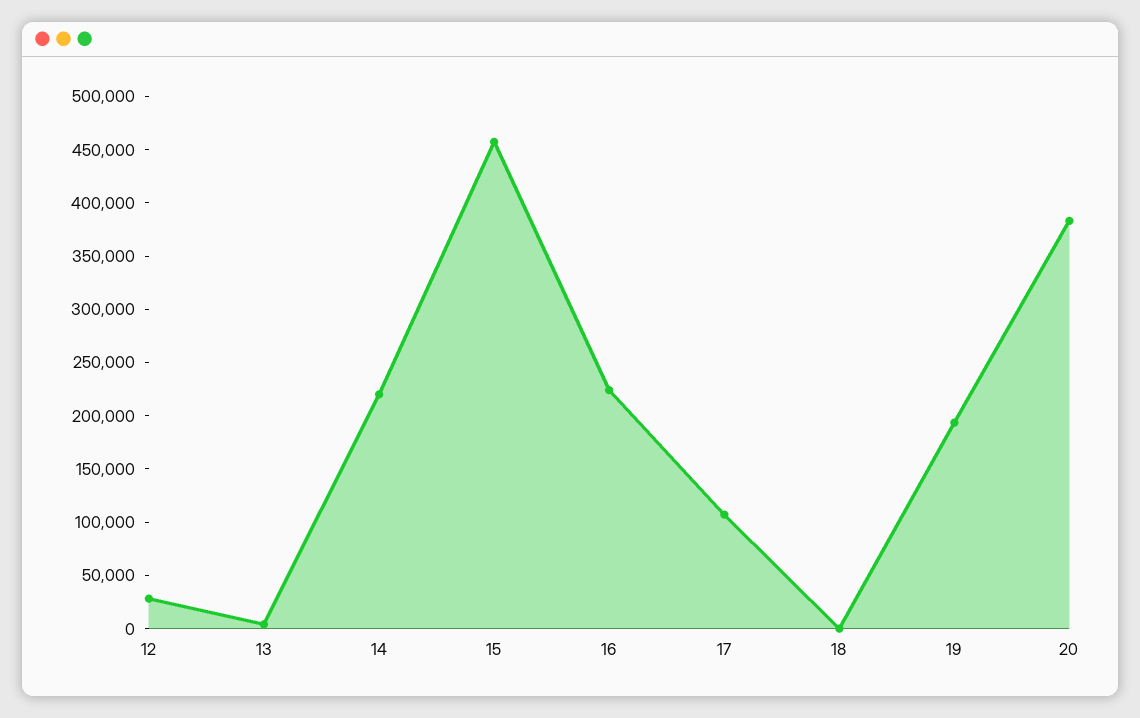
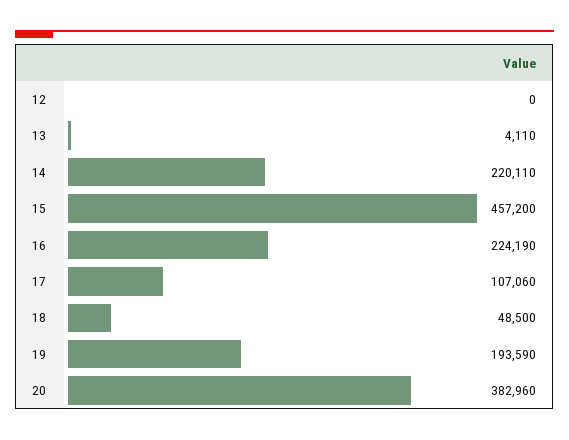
12: 30000 -> 0
18: 0 -> 48500

